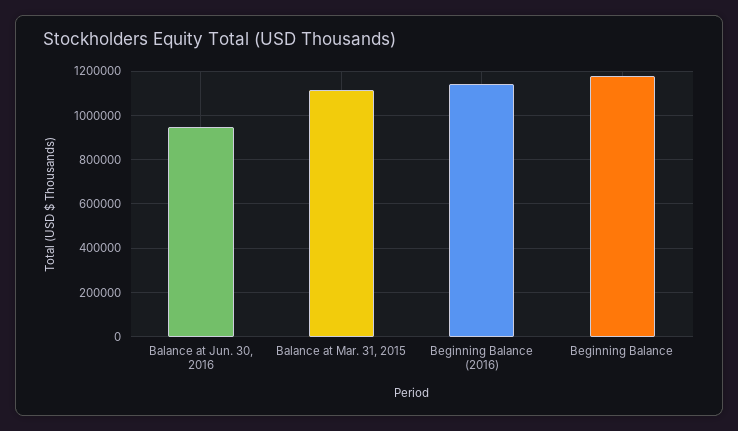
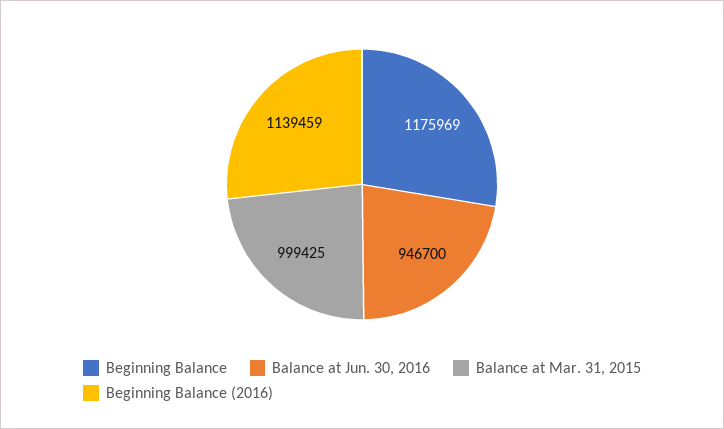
Balance at Mar. 31, 2015: 1100000 -> 999425

